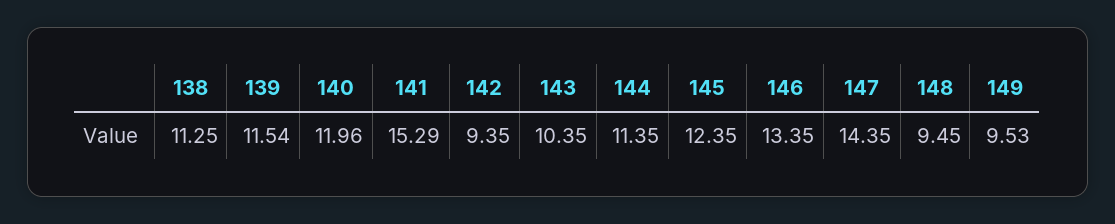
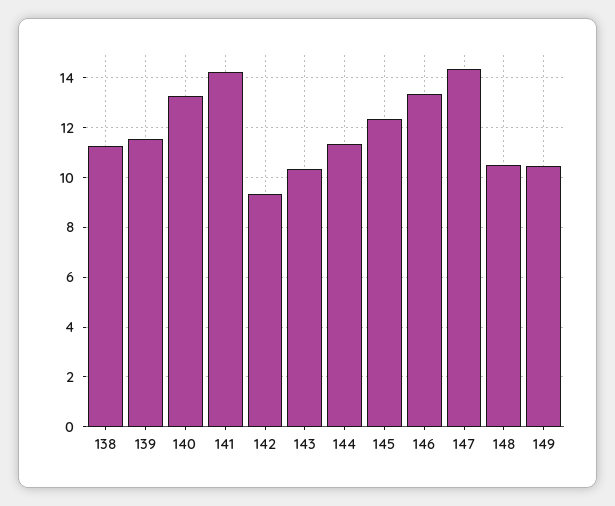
140: 11.96 -> 13.25
141: 15.29 -> 14.25
148: 9.45 -> 10.5
149: 9.53 -> 10.5

